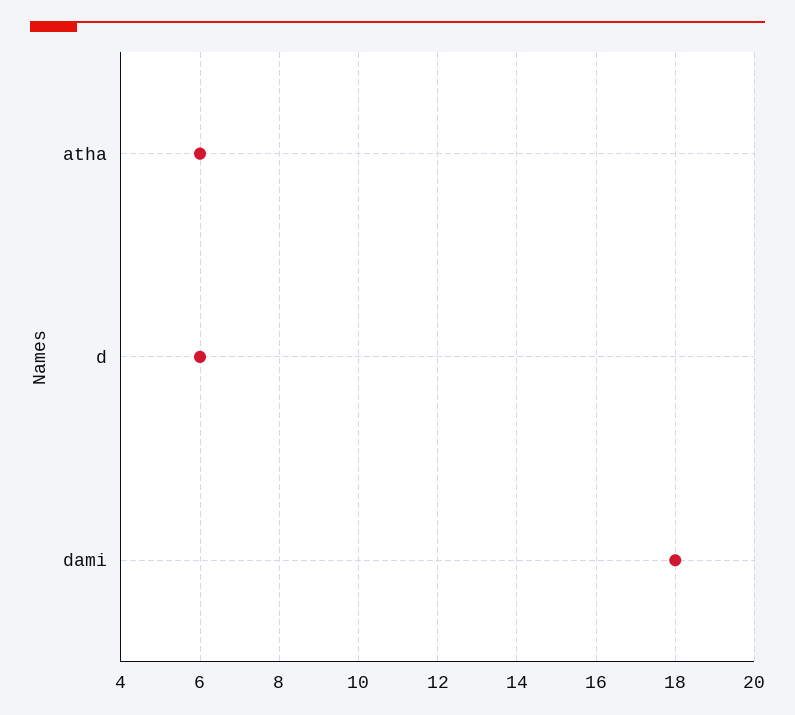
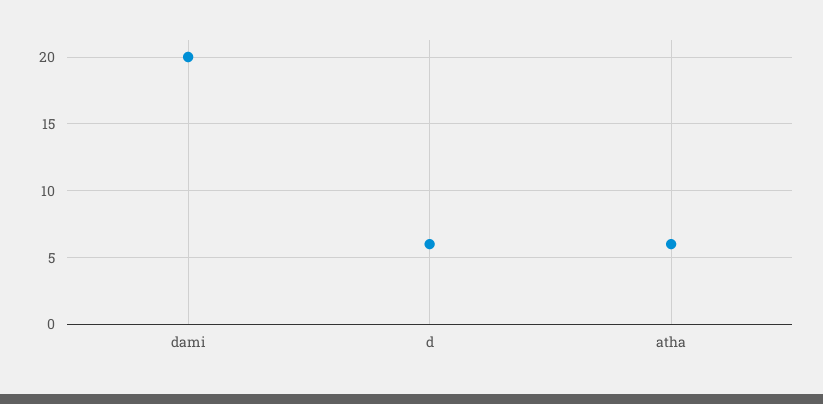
dami: 18 -> 20

